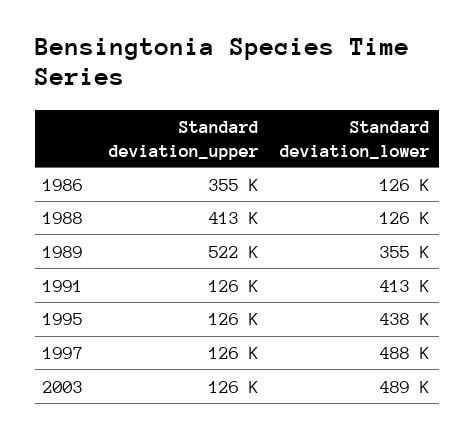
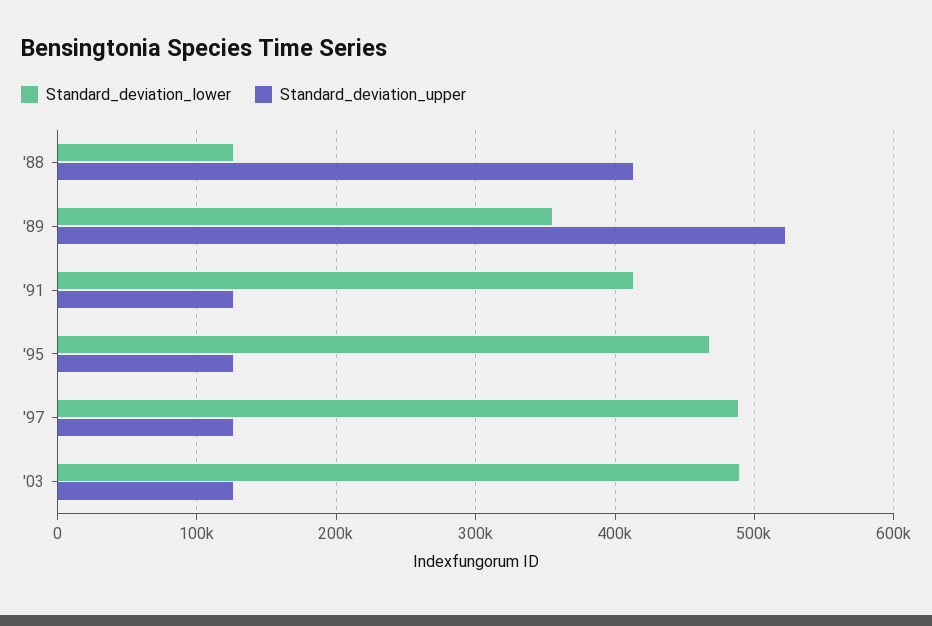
Standard deviation_upper, 1986: 355000 -> none
Standard deviation_lower, 1986: 126000 -> none
Standard deviation_lower, 1995: 438000 -> 470000

